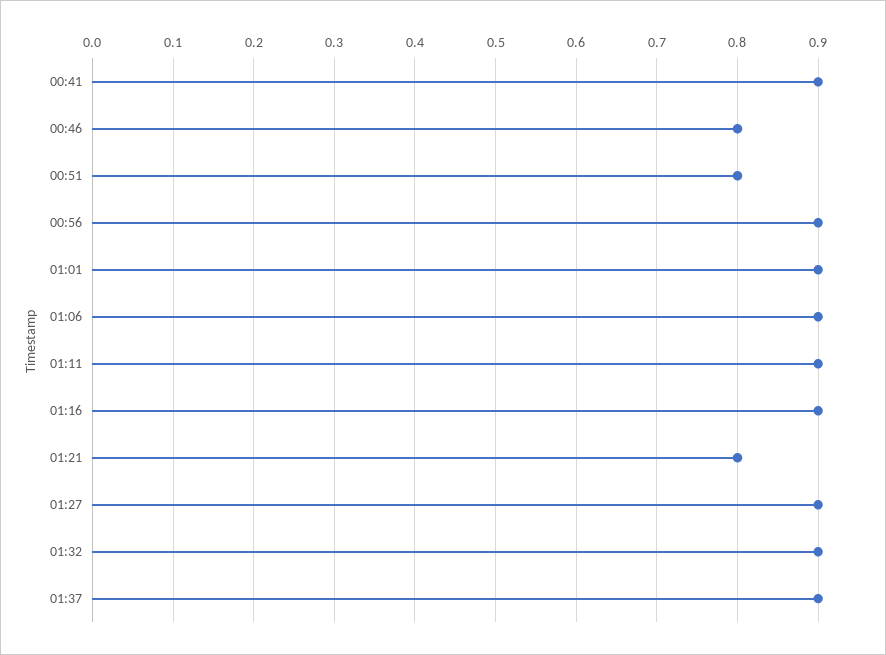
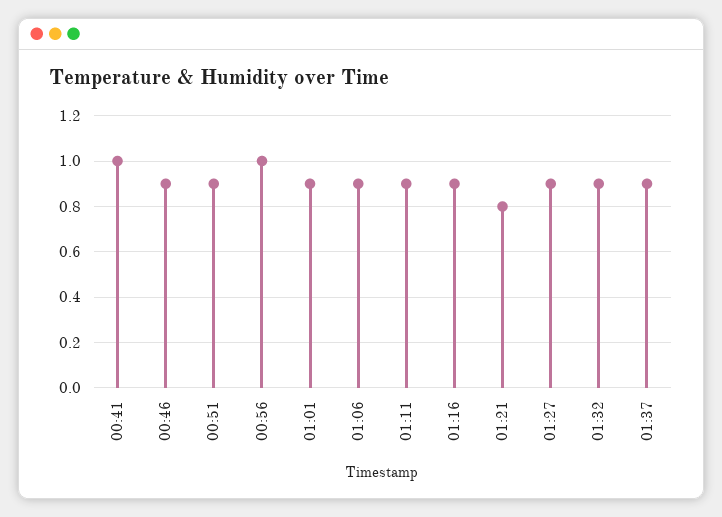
00:41: 0.9 -> 1
00:46: 0.8 -> 0.9
00:51: 0.8 -> 0.9
00:56: 0.9 -> 1

